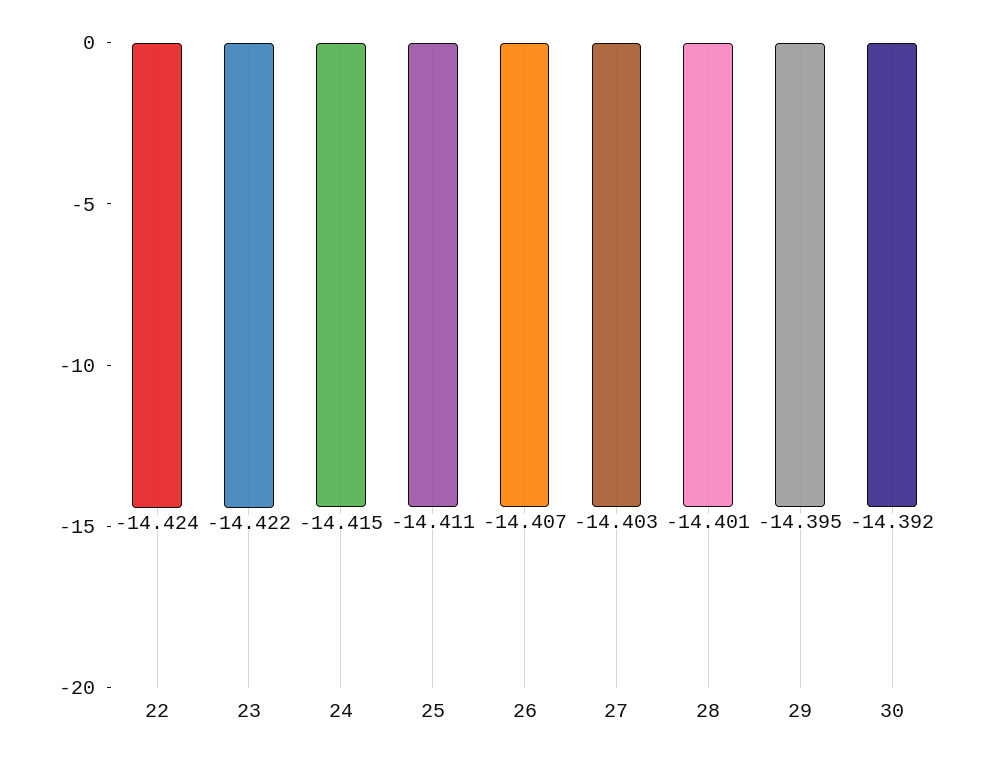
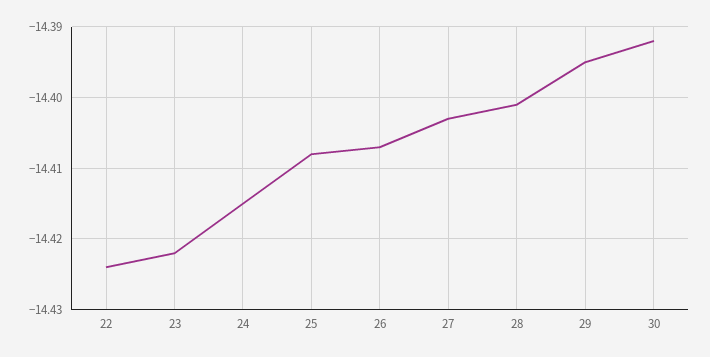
25: -14.411 -> -14.408

